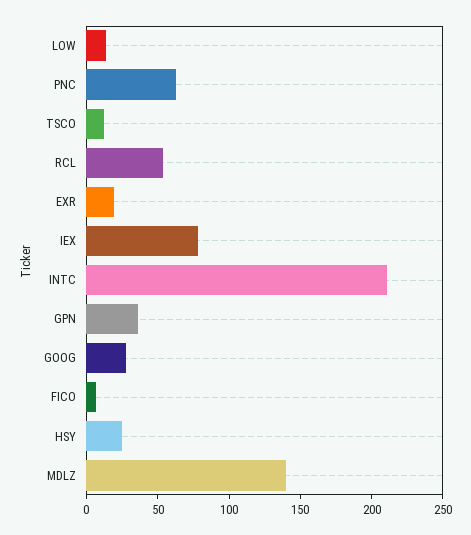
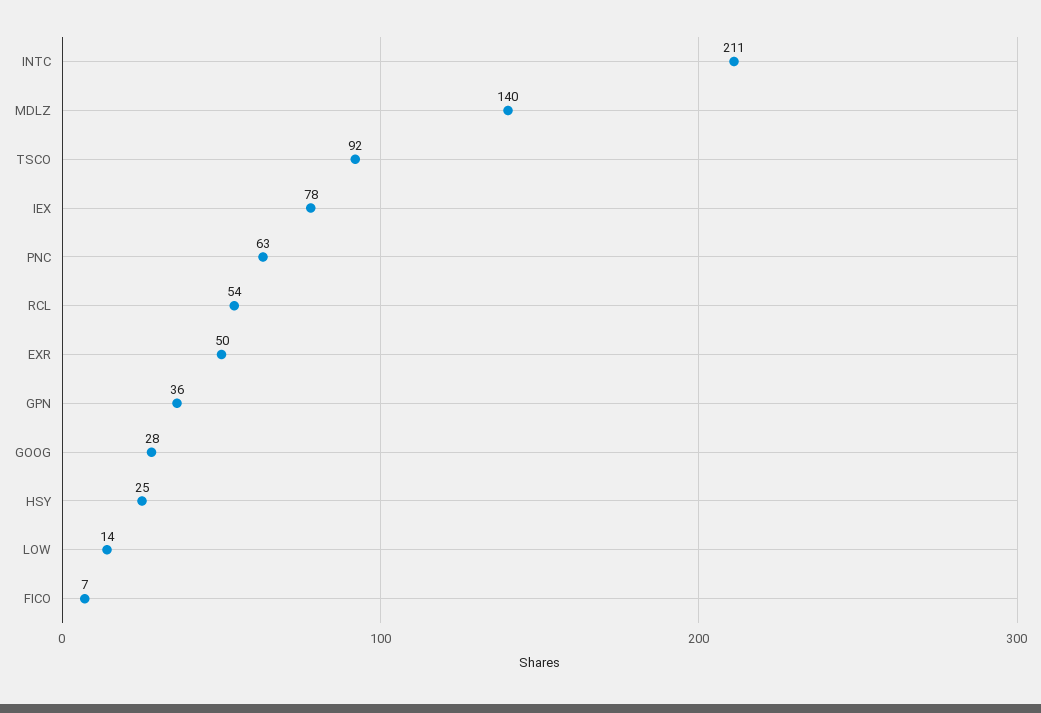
TSCO: 10 -> 92
EXR: 20 -> 50

